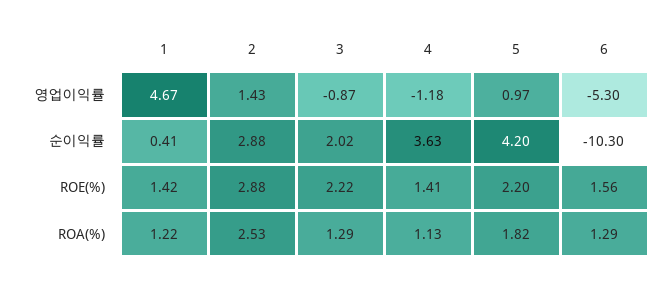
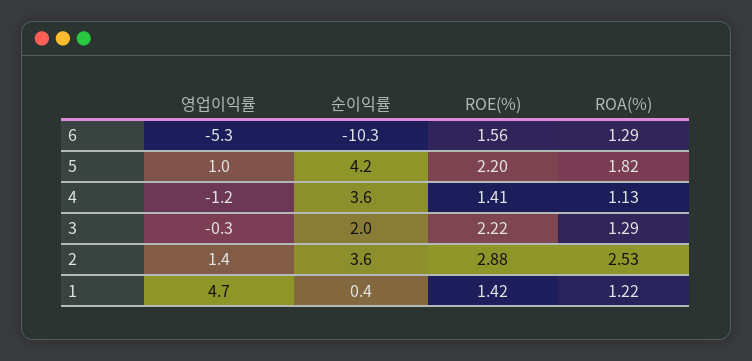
3, 영업이익률: -0.87 -> -0.3
2, 순이익률: 2.88 -> 3.6

